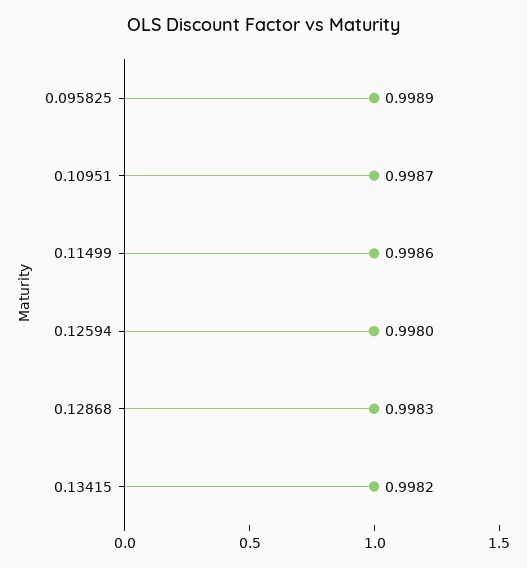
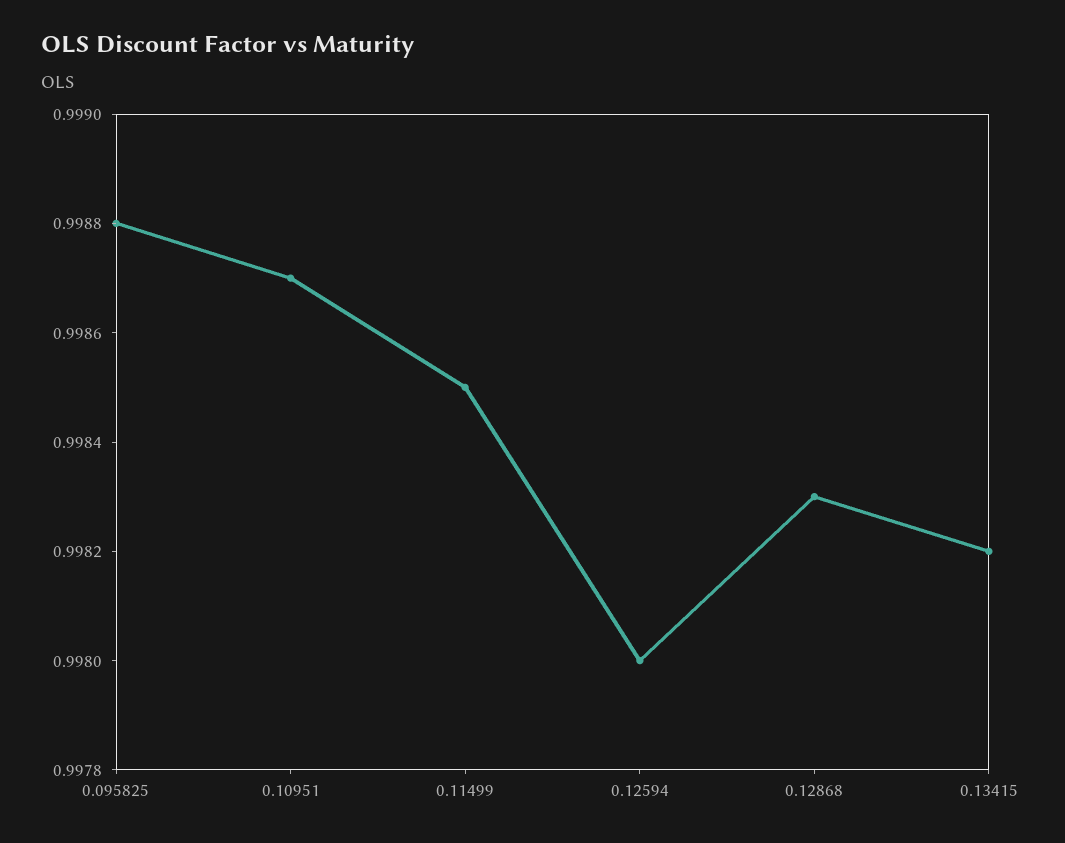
0.095825: 0.9989 -> 0.9988
0.11499: 0.9986 -> 0.9985

